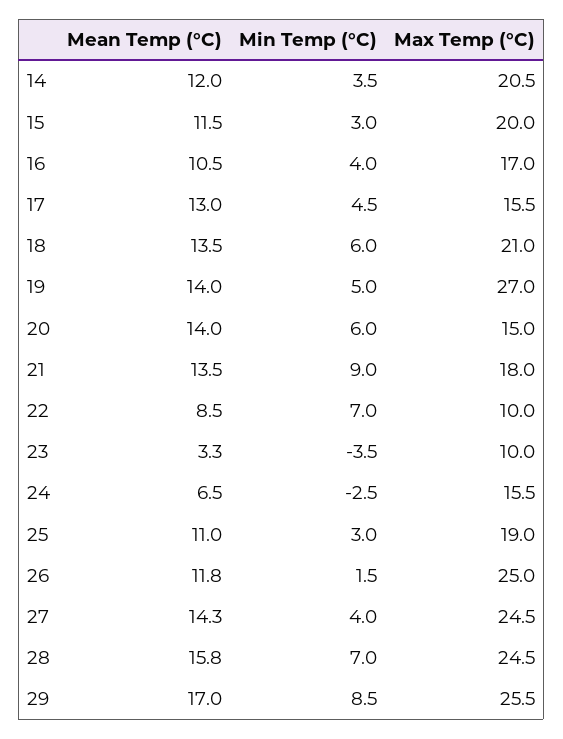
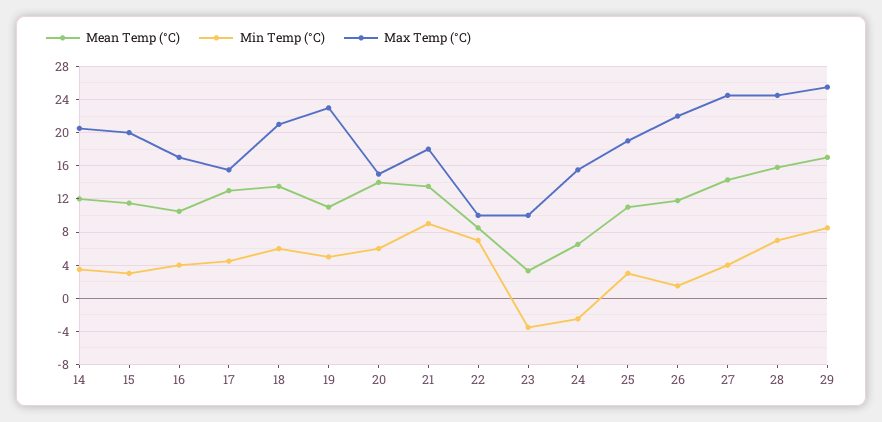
Mean Temp (°C), 19: 14 -> 11
Max Temp (°C), 19: 27 -> 23
Max Temp (°C), 26: 25 -> 22

